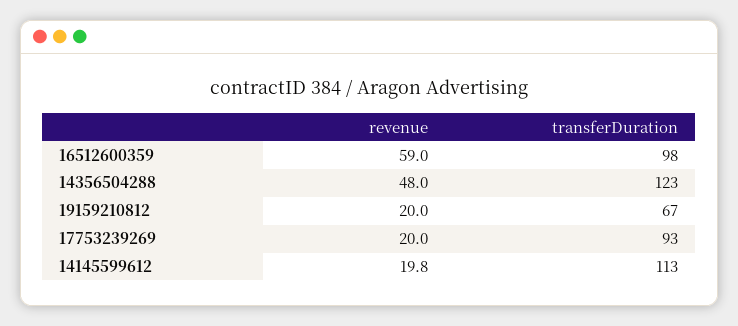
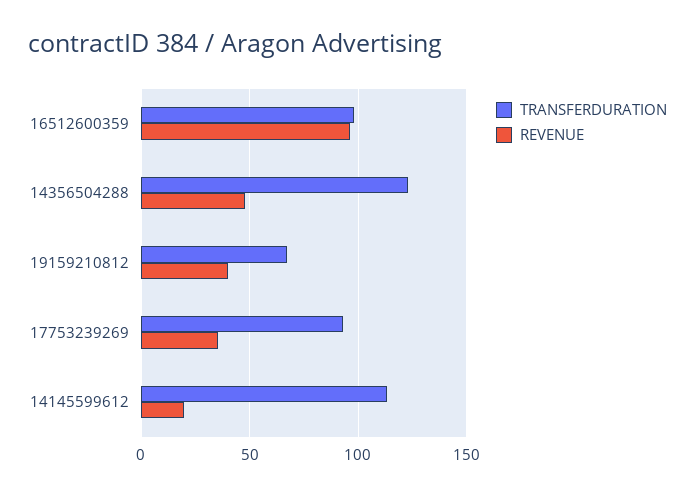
revenue, 16512600359: 59 -> 95
revenue, 19159210812: 20 -> 40
revenue, 17753239269: 20 -> 35

